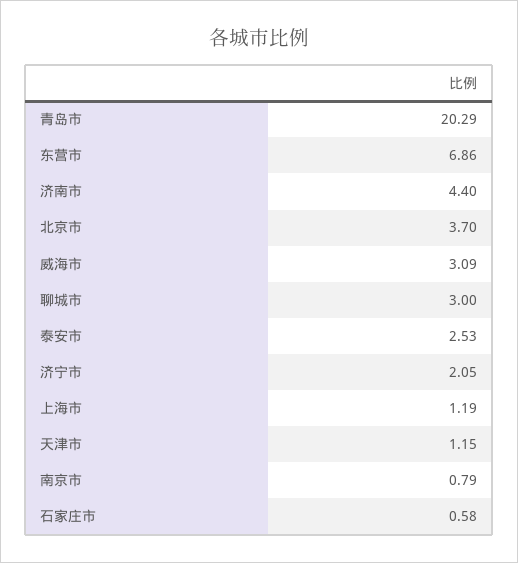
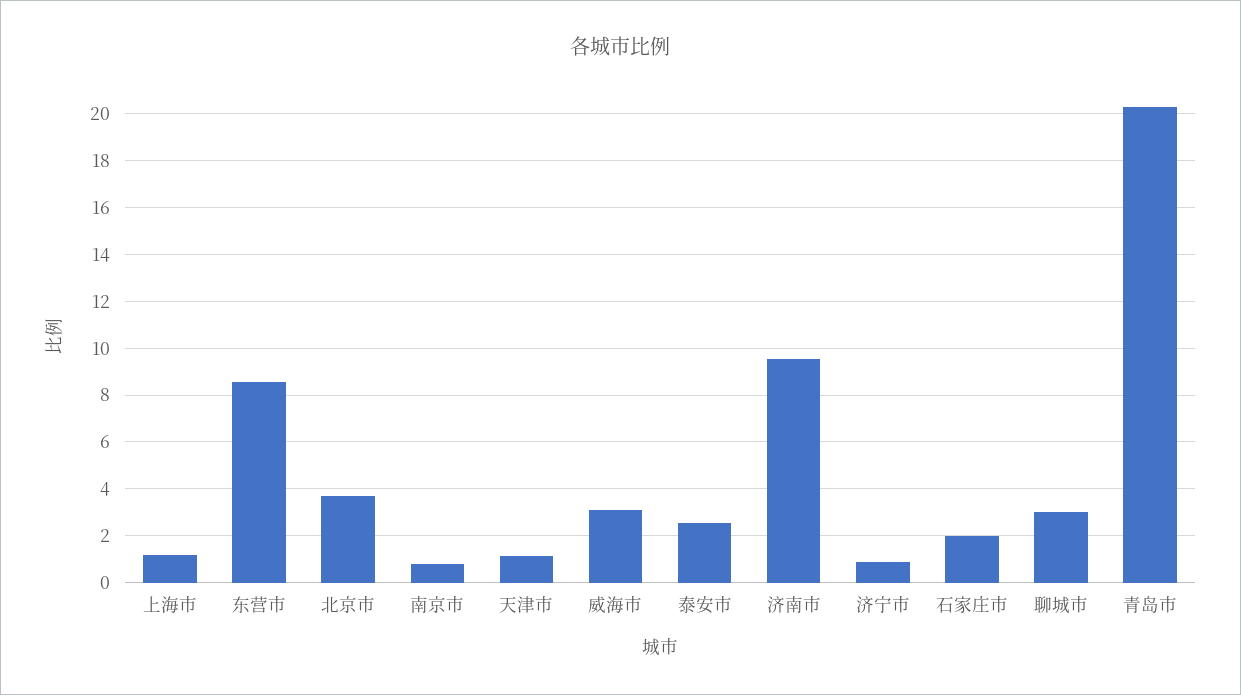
东营市: 6.86 -> 8.5
济南市: 4.4 -> 9.5
济宁市: 2.05 -> 1
石家庄市: 0.58 -> 2

